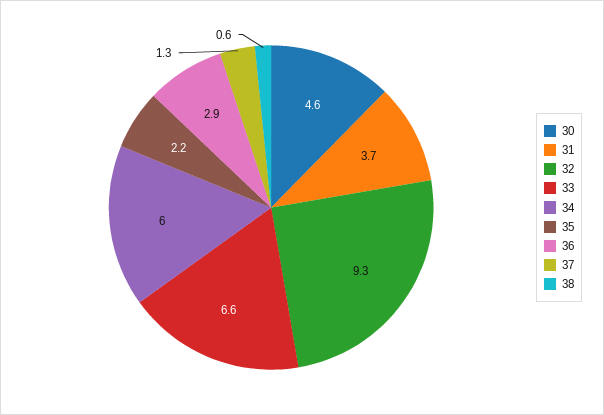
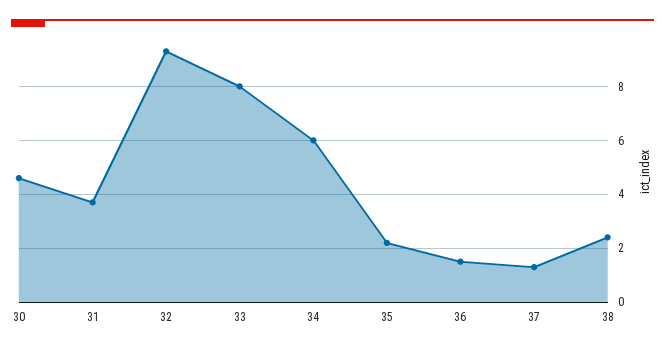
33: 6.6 -> 8
36: 2.9 -> 1.5
38: 0.6 -> 2.5

